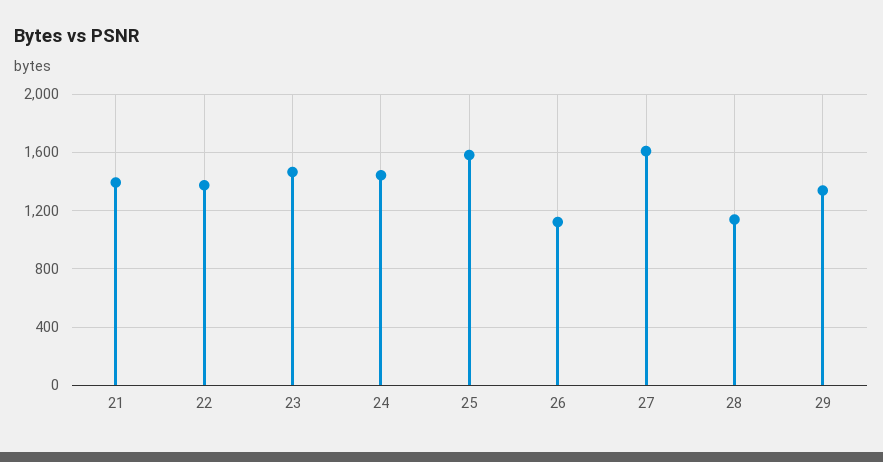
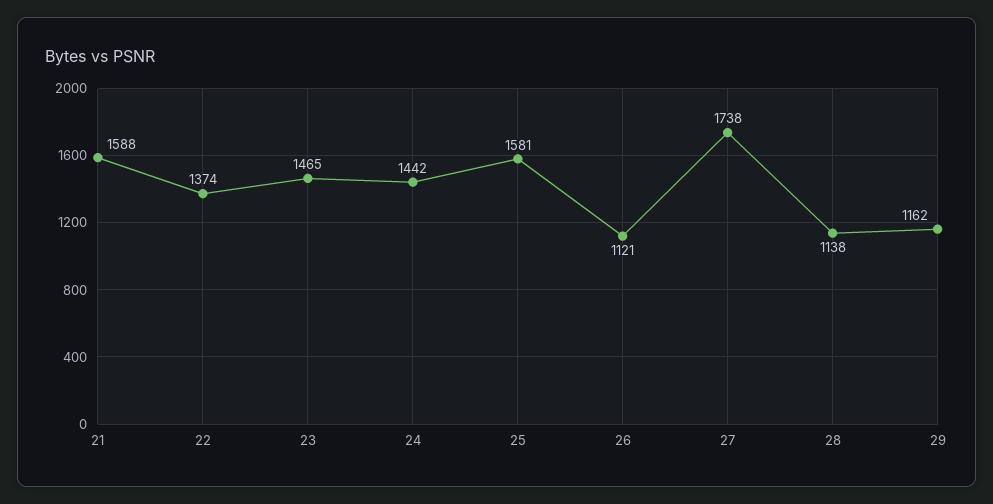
21: 1400 -> 1588
27: 1600 -> 1738
29: 1350 -> 1162

